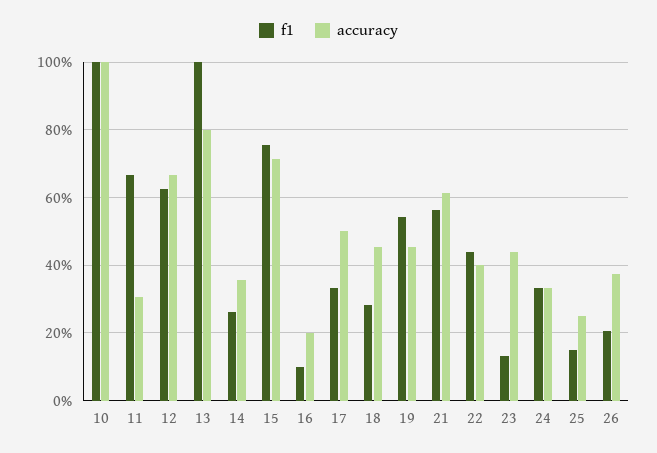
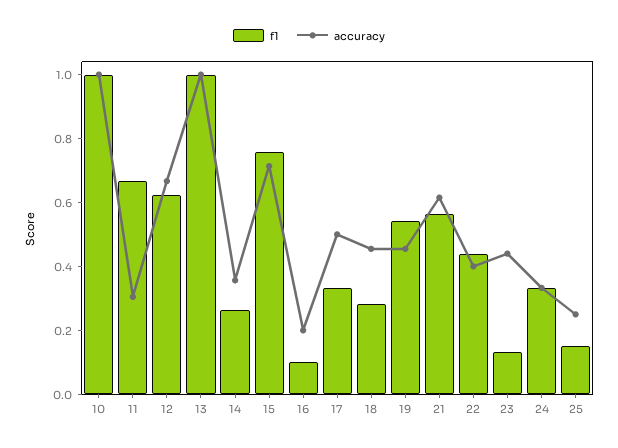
accuracy, 13: 0.8 -> 1
f1, 26: 0.2 -> none
accuracy, 26: 0.38 -> none

